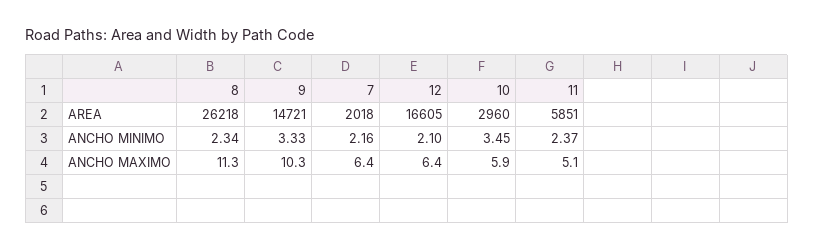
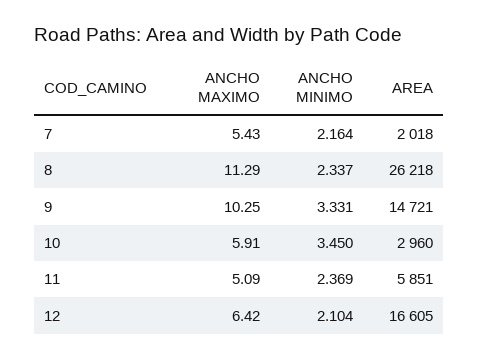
7, ANCHO MAXIMO: 6.4 -> 5.43

